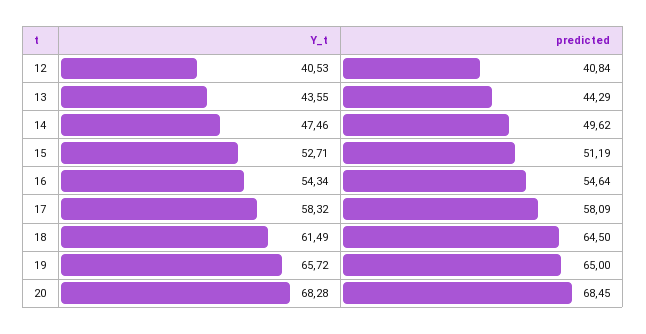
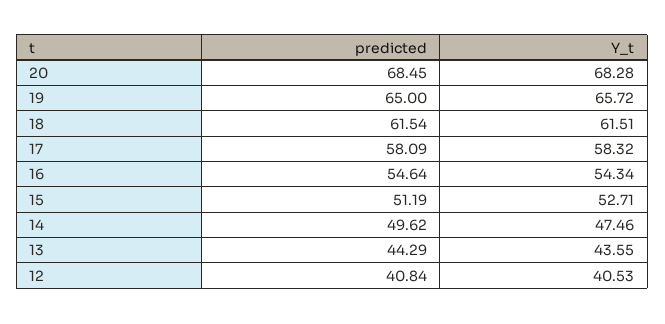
Y_t, 18: 61.49 -> 61.51
predicted, 18: 64.5 -> 61.54

